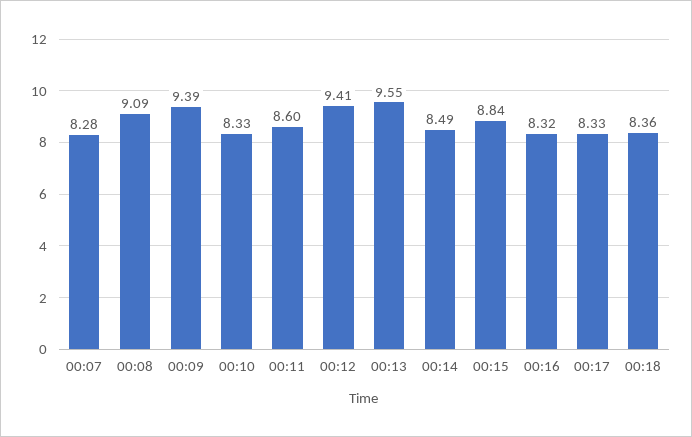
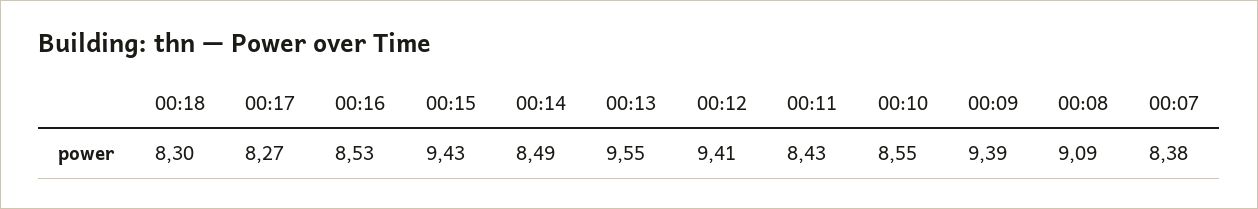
00:07: 8.28 -> 8.38
00:10: 8.33 -> 8.55
00:11: 8.6 -> 8.43
00:15: 8.84 -> 9.43
00:16: 8.32 -> 8.53
00:17: 8.33 -> 8.27
00:18: 8.36 -> 8.3

